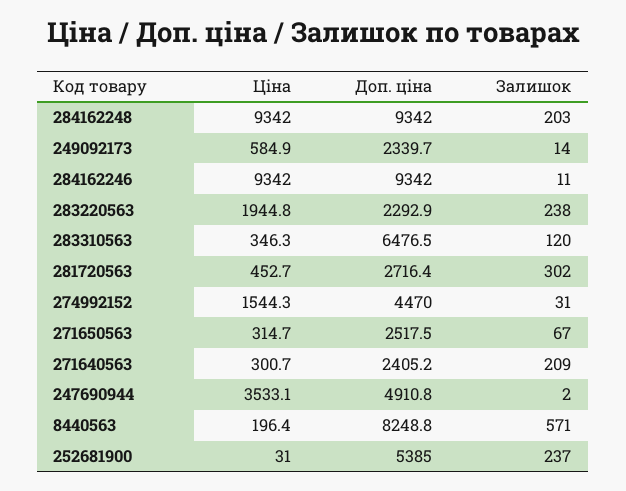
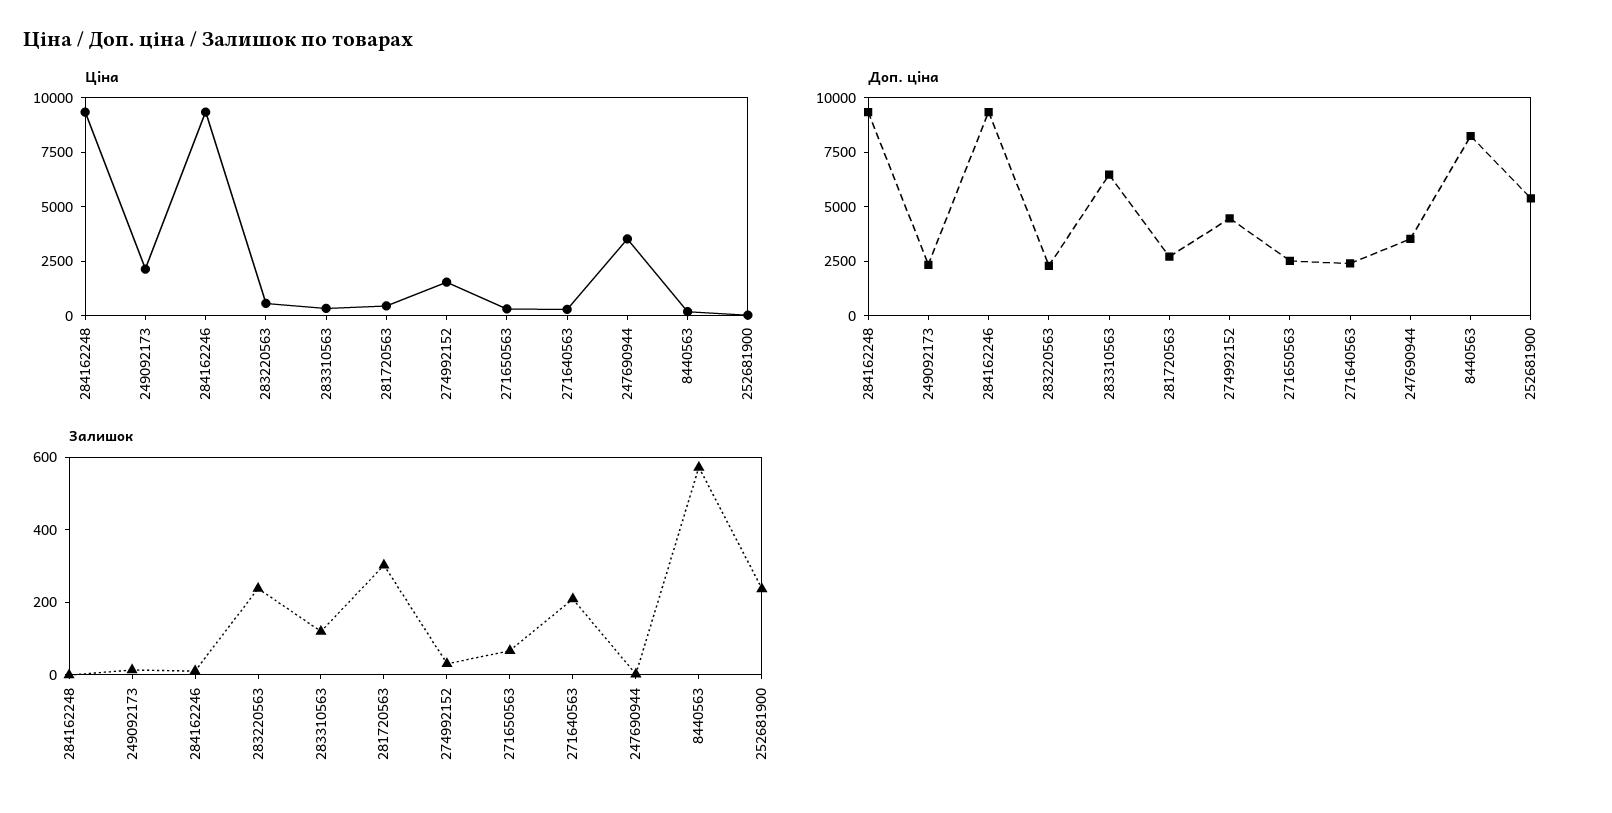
Залишок, 284162248: 203 -> 0
Ціна, 249092173: 584.9 -> 2000
Ціна, 283220563: 1944.8 -> 500
Доп. ціна, 247690944: 4910.8 -> 3500

